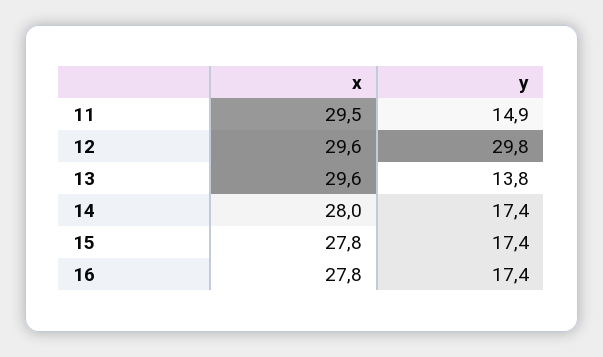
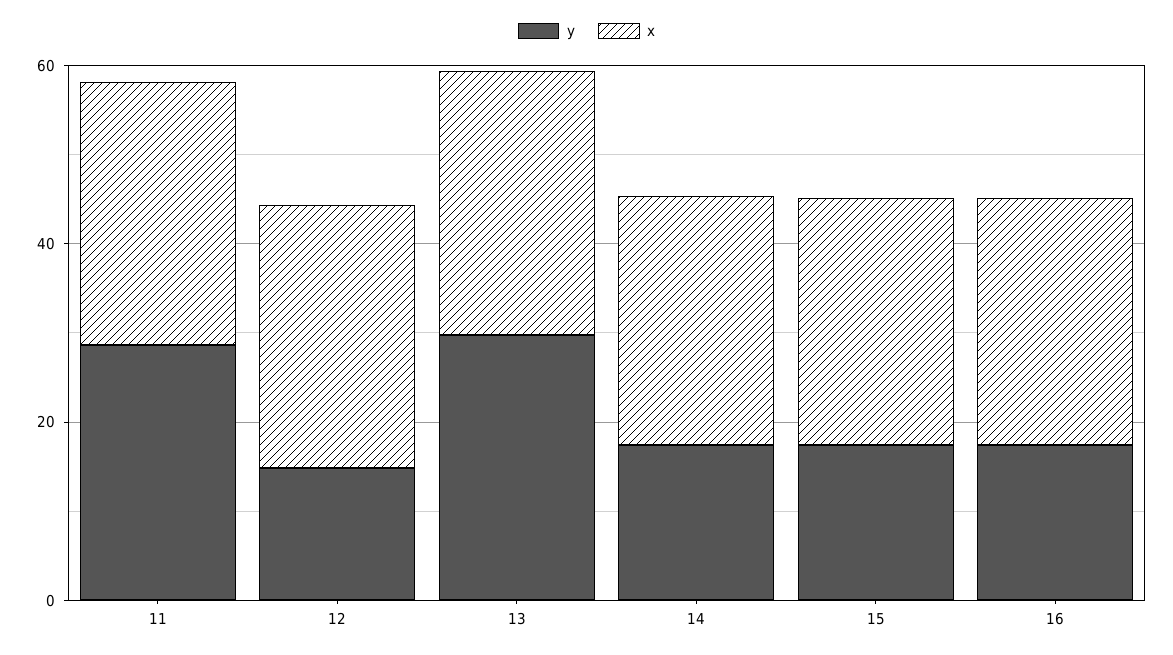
y, 11: 14.9 -> 30
y, 12: 29.8 -> 15
y, 13: 13.8 -> 30

